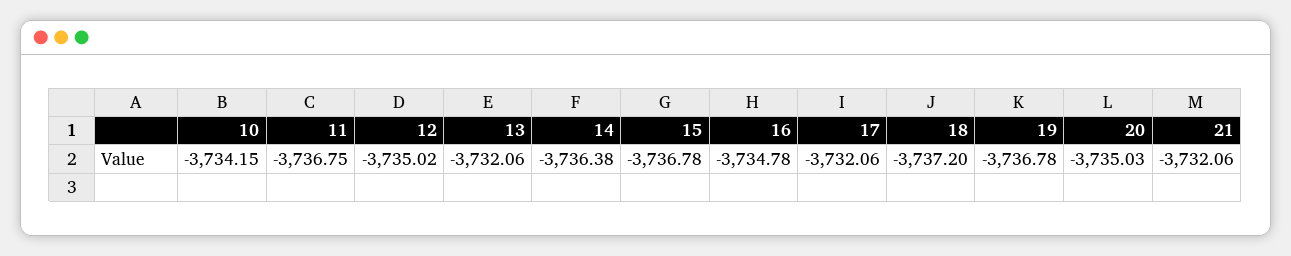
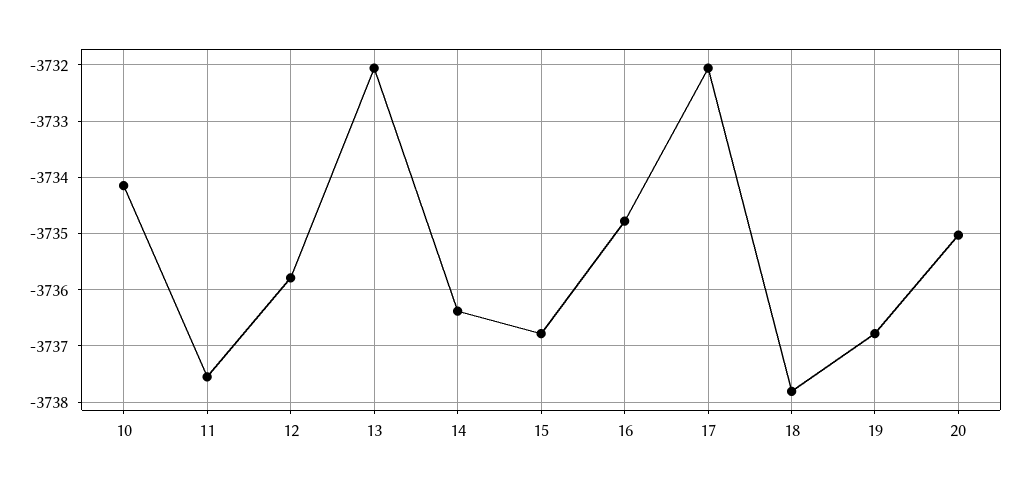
11: -3736.75 -> -3737.6
12: -3735.02 -> -3735.8
18: -3737.2 -> -3737.8
21: -3732.06 -> none

